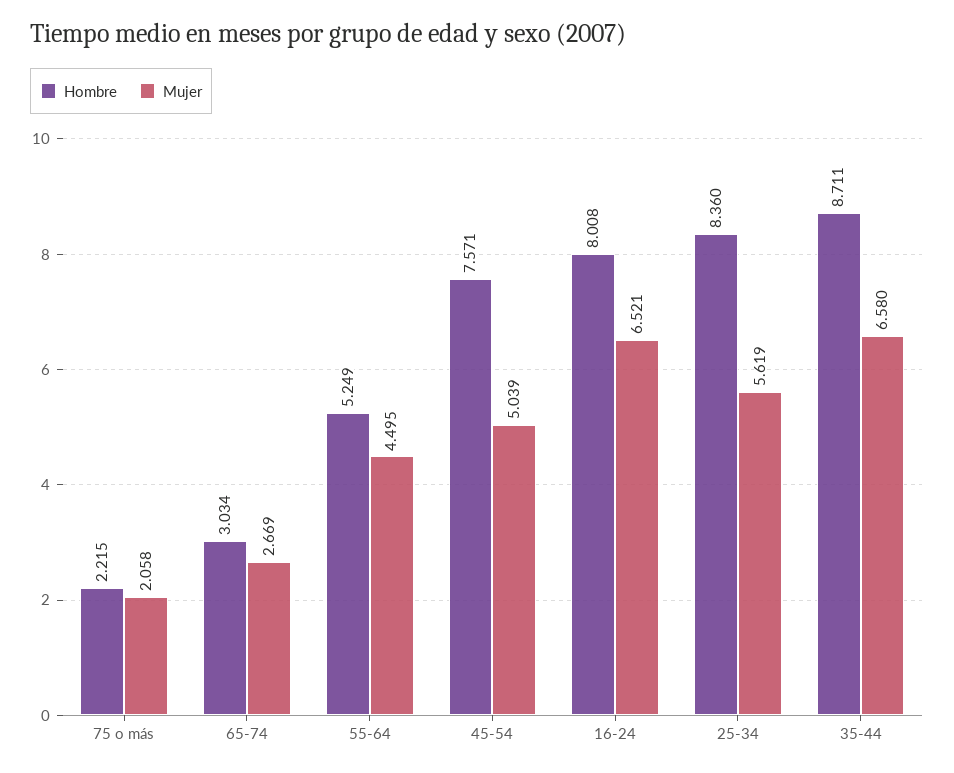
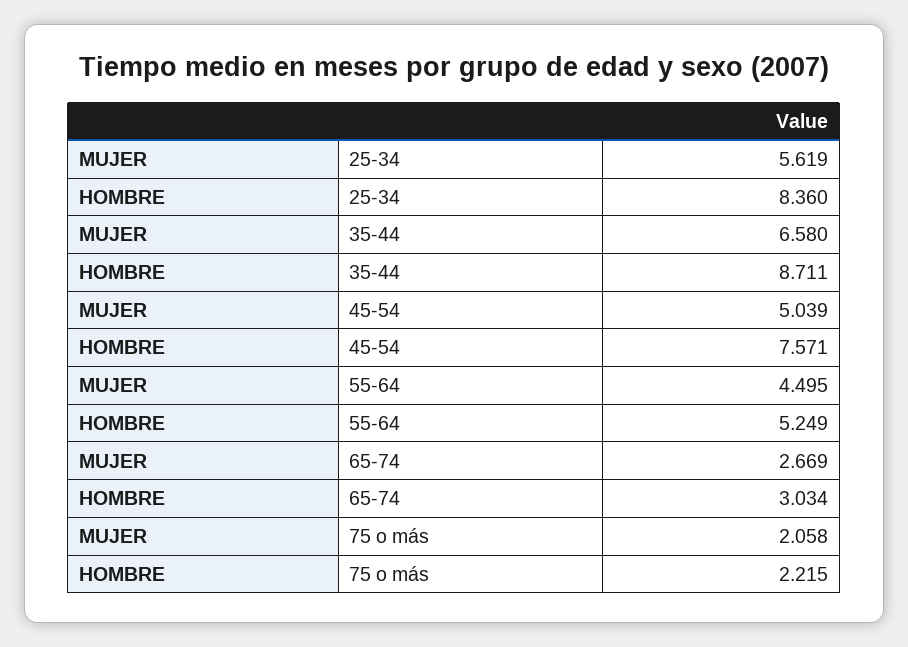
Hombre, 16-24: 8.008 -> none
Mujer, 16-24: 6.521 -> none

